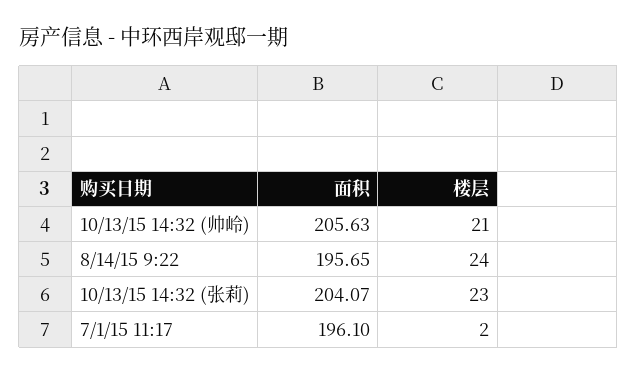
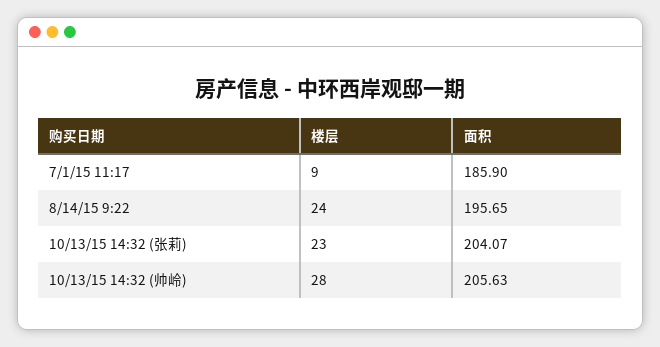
楼层, 10/13/15 14:32 (帅岭): 21 -> 28
面积, 7/1/15 11:17: 196.1 -> 185.9
楼层, 7/1/15 11:17: 2 -> 9

